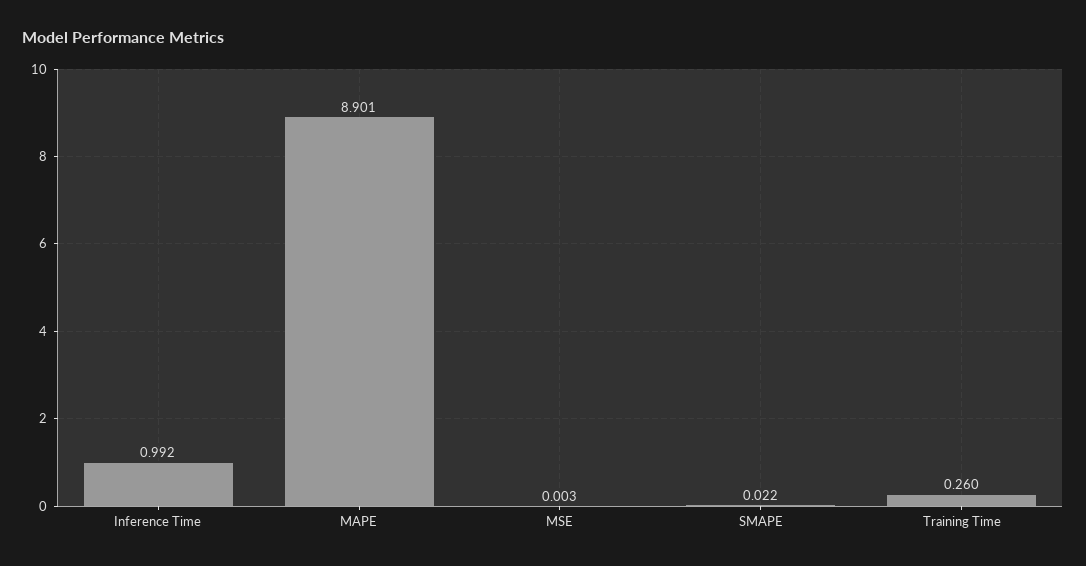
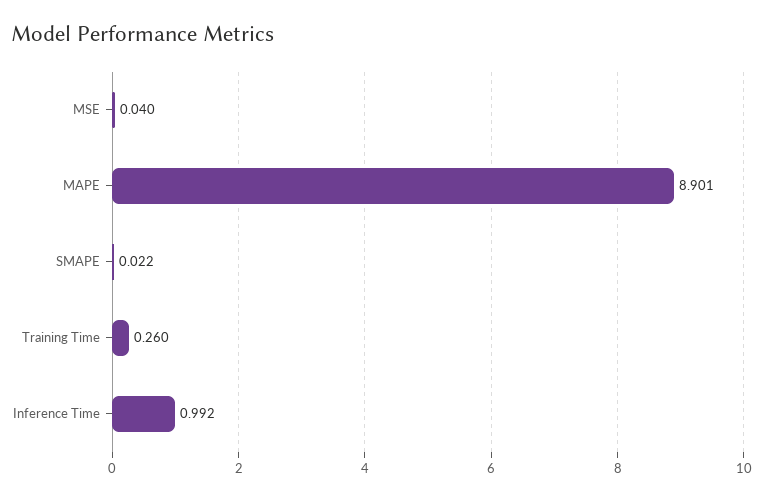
MSE: 0.003 -> 0.04

